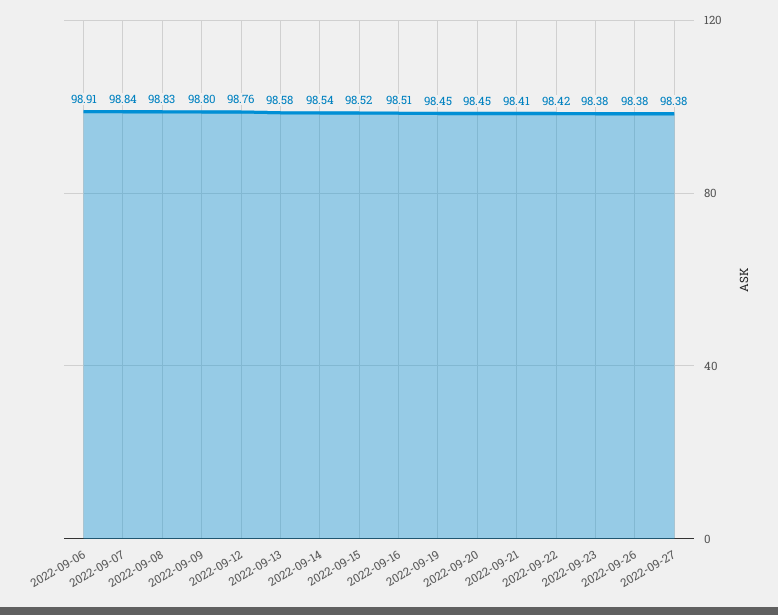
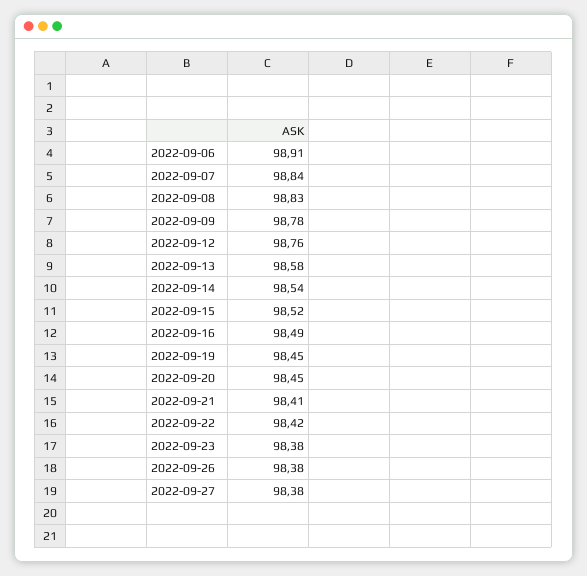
2022-09-09: 98.8 -> 98.78
2022-09-16: 98.51 -> 98.49

